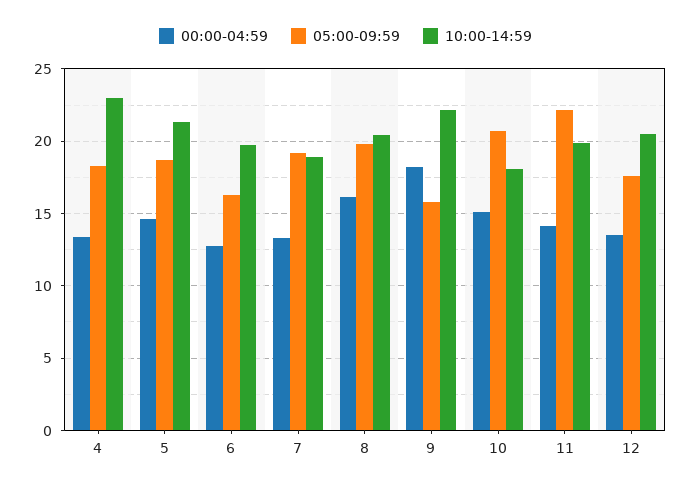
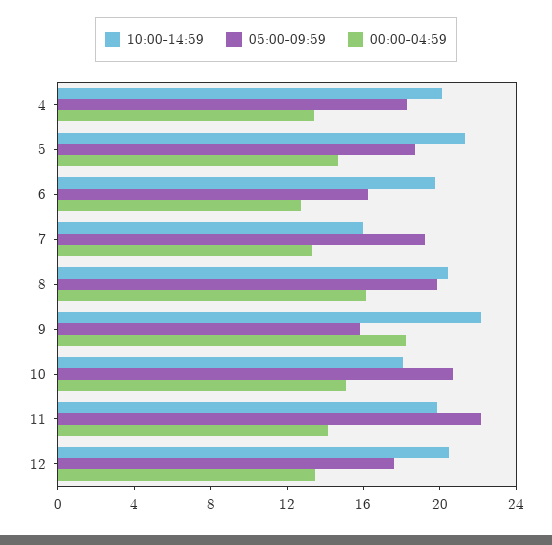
10:00-14:59, 4: 23 -> 20
10:00-14:59, 7: 19 -> 16

